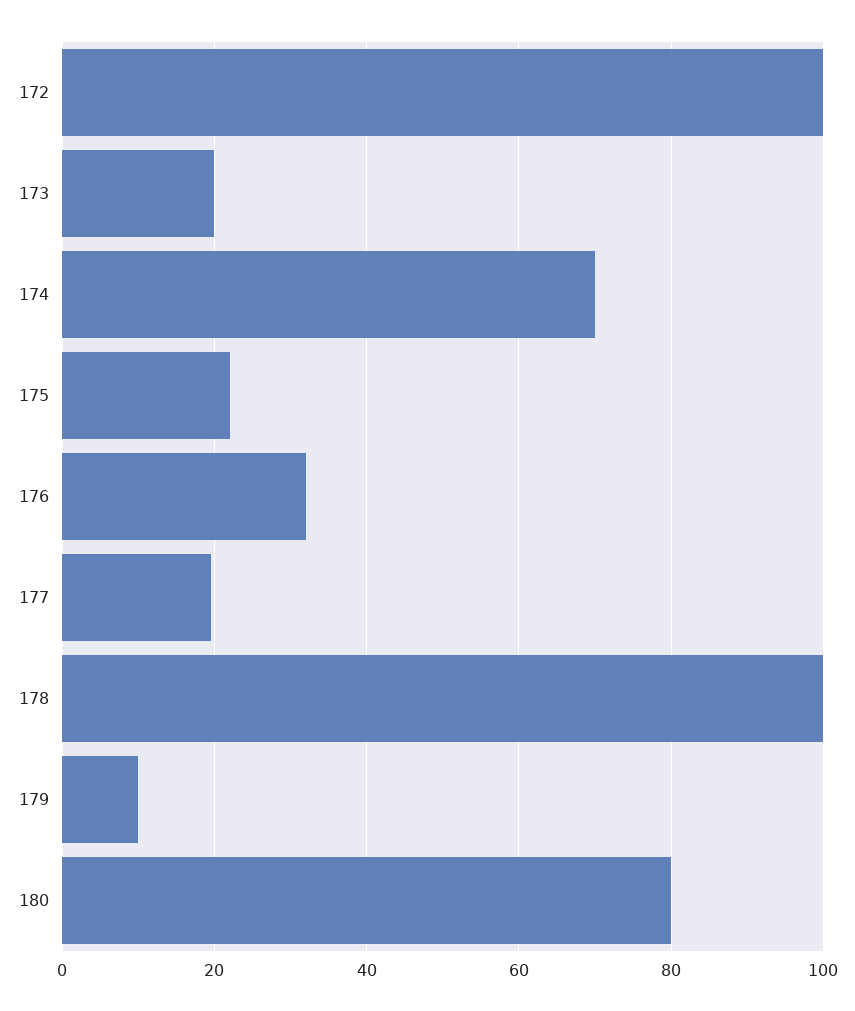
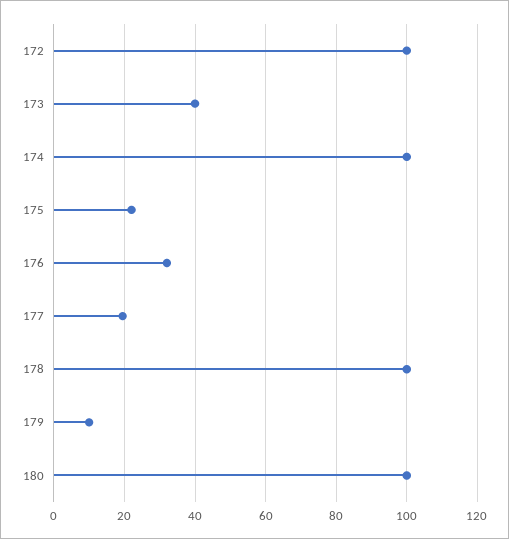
173: 20 -> 40
174: 70 -> 100
180: 80 -> 100

